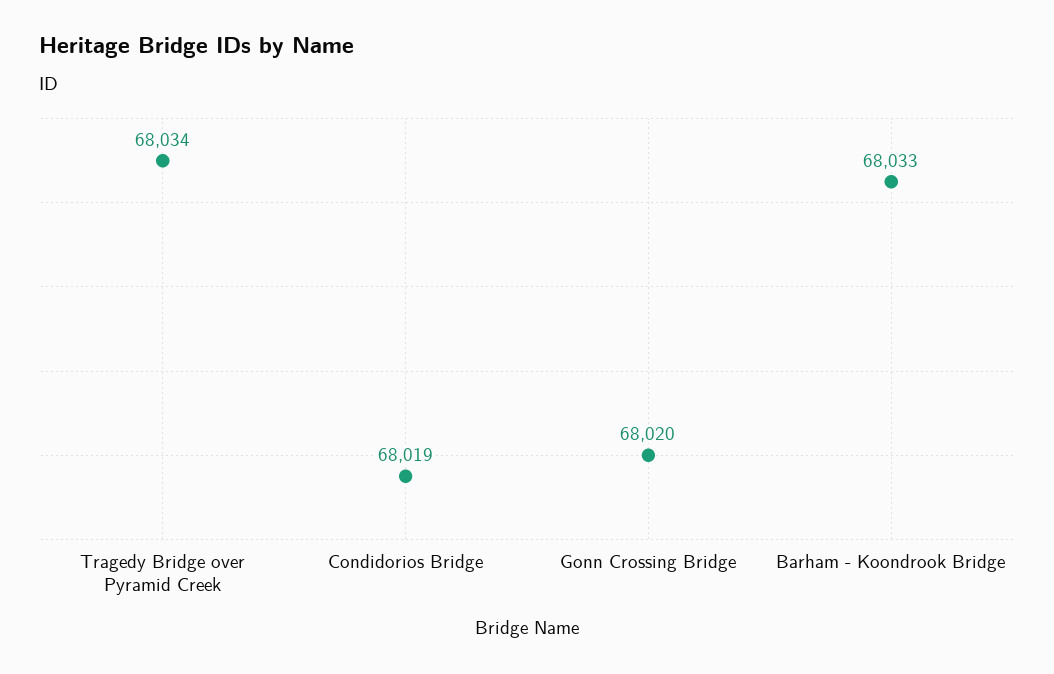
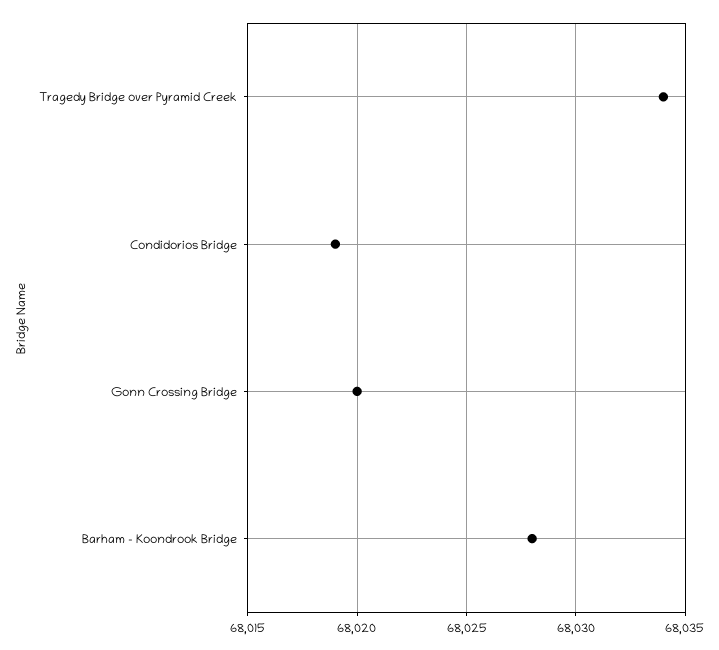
Barham - Koondrook Bridge: 68033 -> 68028

